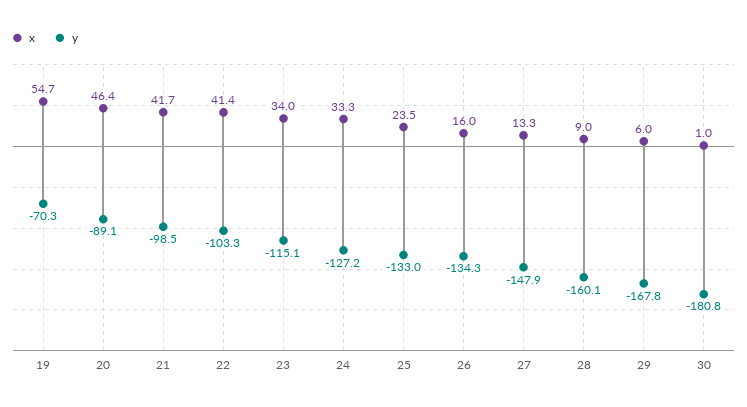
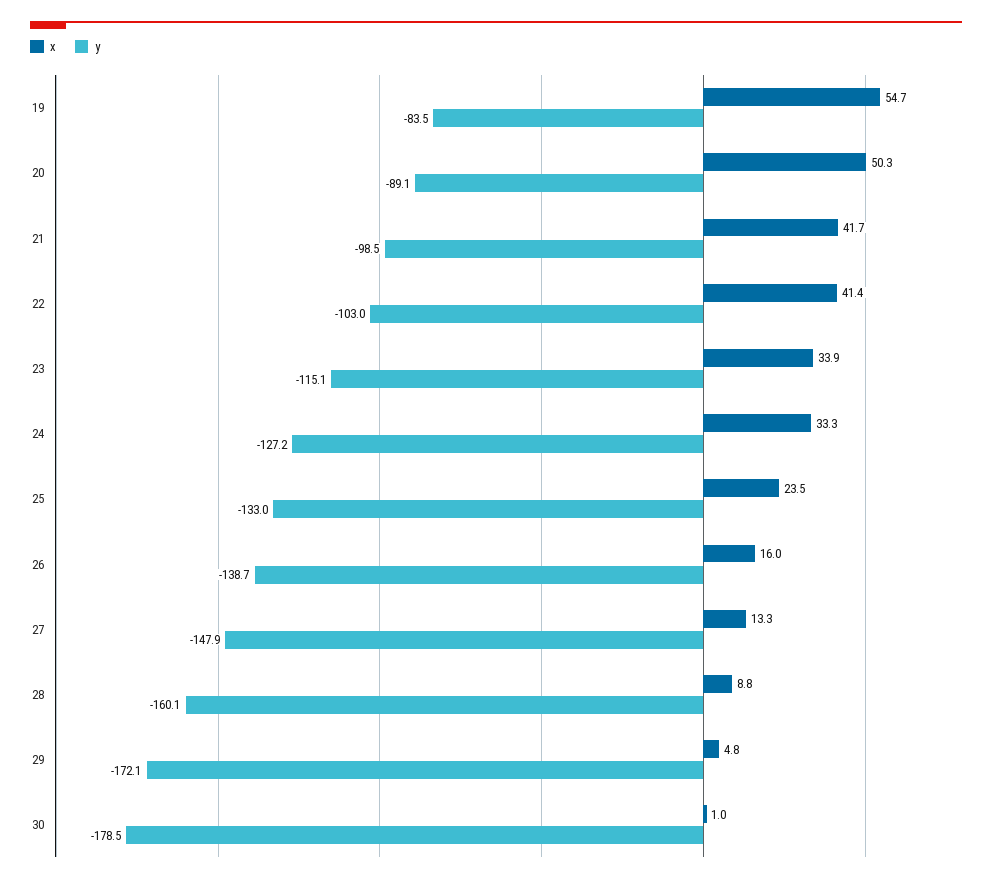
y, 19: -70.3 -> -83.5
x, 20: 46.4 -> 50.3
y, 22: -103.3 -> -103
x, 23: 34 -> 33.9
y, 26: -134.3 -> -138.7
x, 28: 9 -> 8.8
x, 29: 6 -> 4.8
y, 29: -167.8 -> -172.1
y, 30: -180.8 -> -178.5

